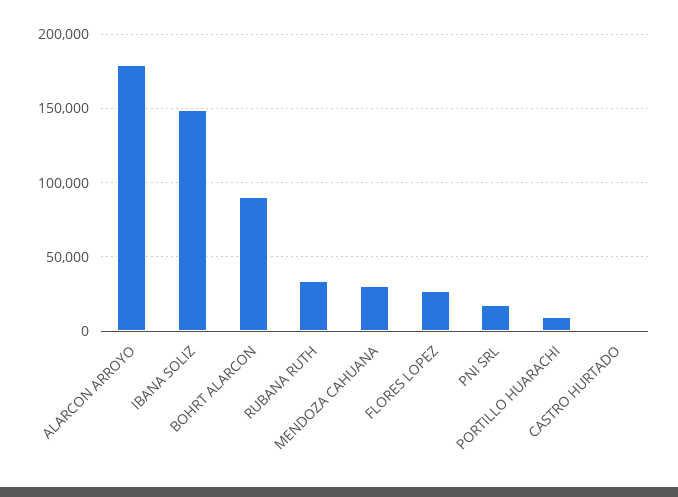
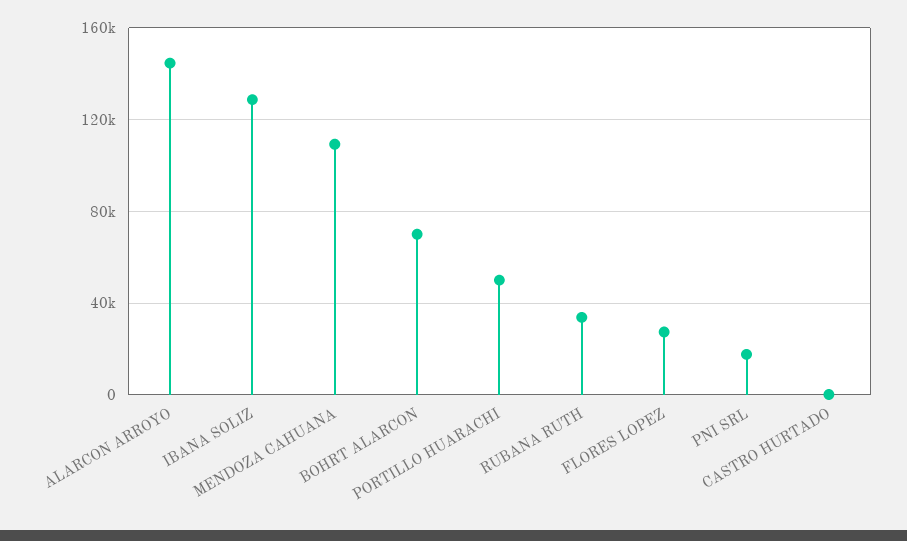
ALARCON ARROYO: 180000 -> 145000
IBANA SOLIZ: 150000 -> 130000
BOHRT ALARCON: 90000 -> 70000
MENDOZA CAHUANA: 30000 -> 110000
PORTILLO HUARACHI: 10000 -> 50000

